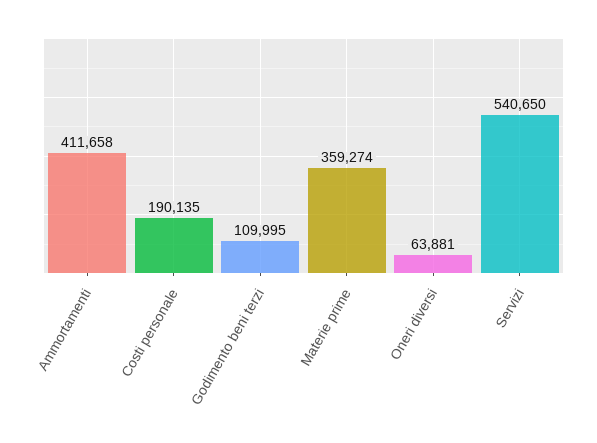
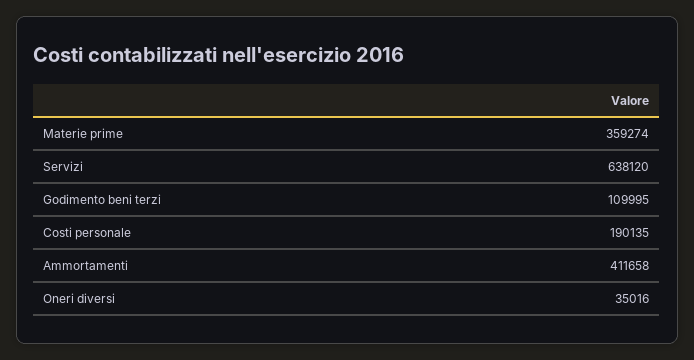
Oneri diversi: 63881 -> 35016
Servizi: 540650 -> 638120

